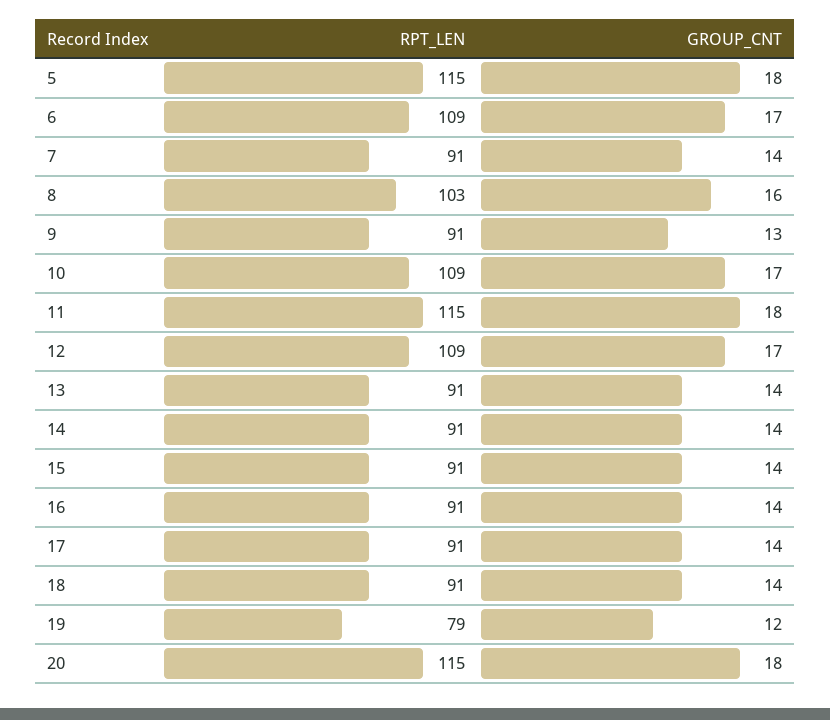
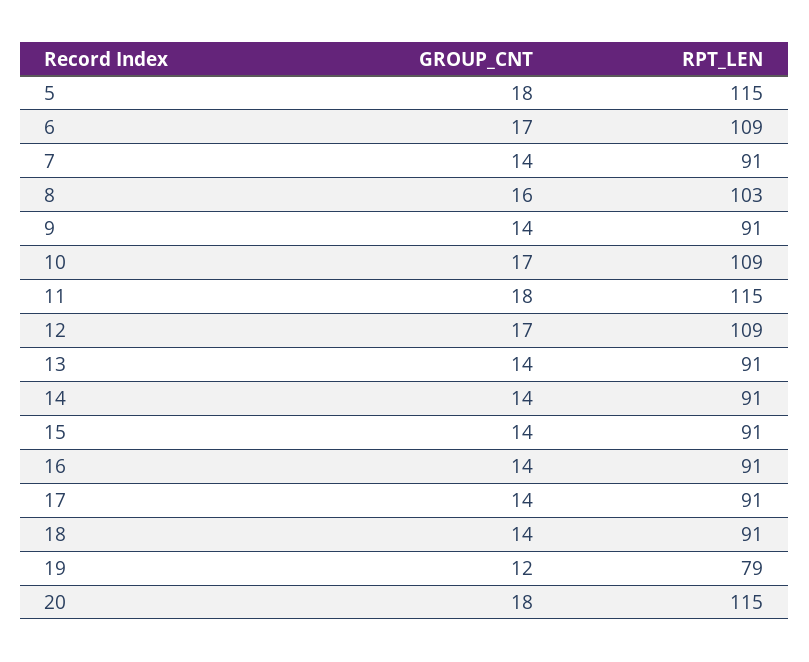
GROUP_CNT, 9: 13 -> 14

